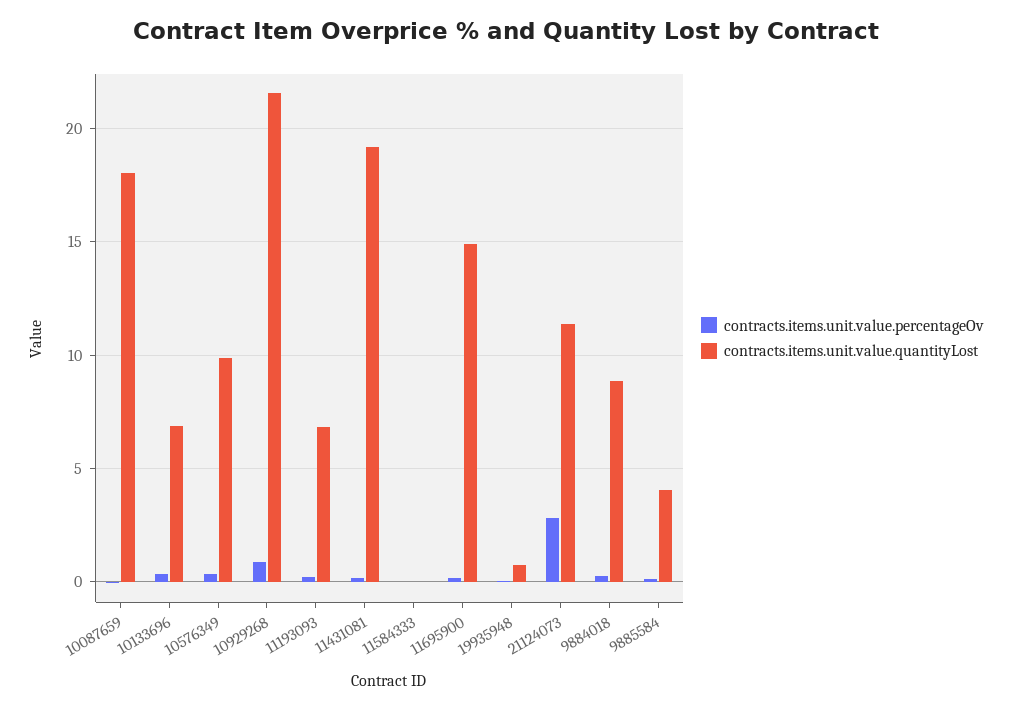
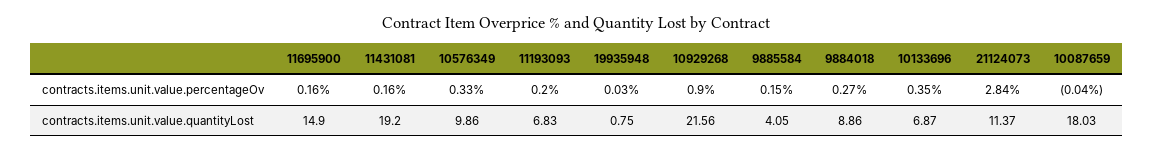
contracts.items.unit.value.percentageOv, 11584333: 0 -> none
contracts.items.unit.value.quantityLost, 11584333: 0 -> none

